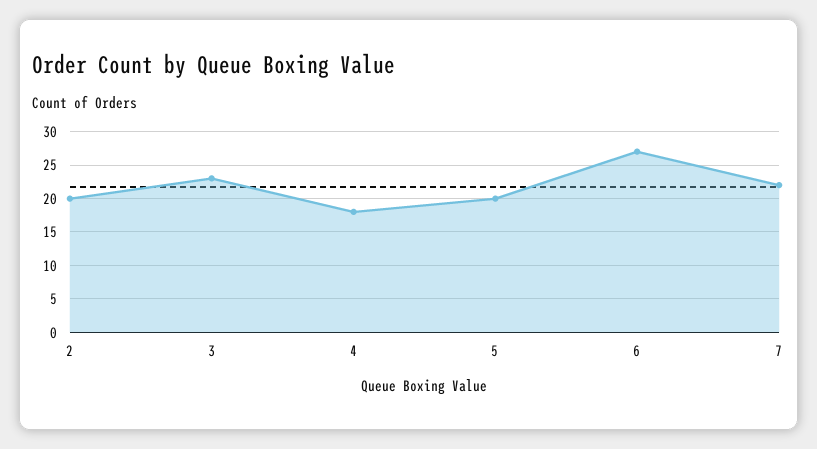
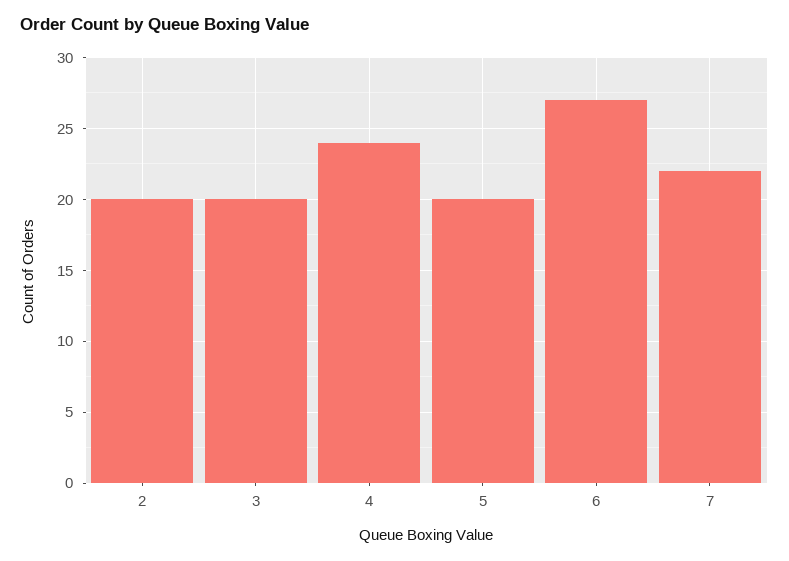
3: 23 -> 20
4: 18 -> 24

